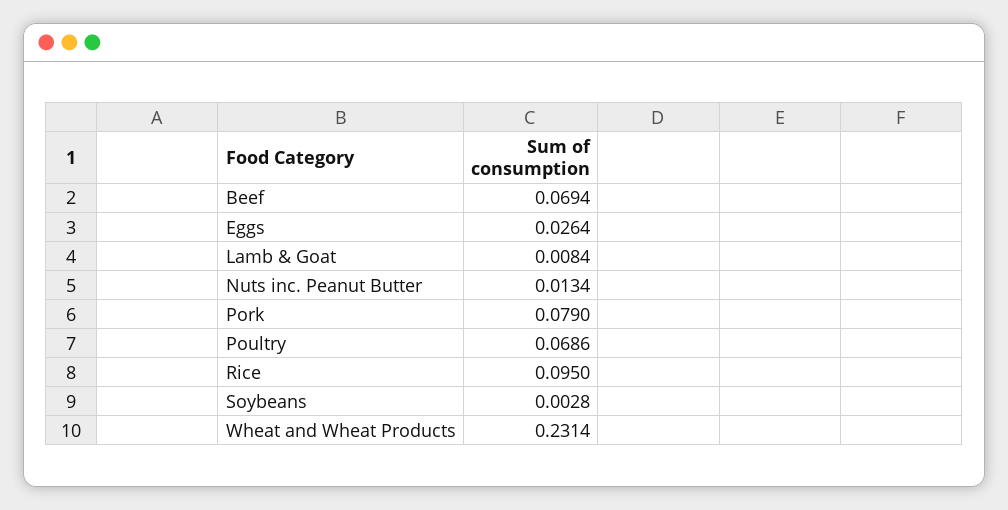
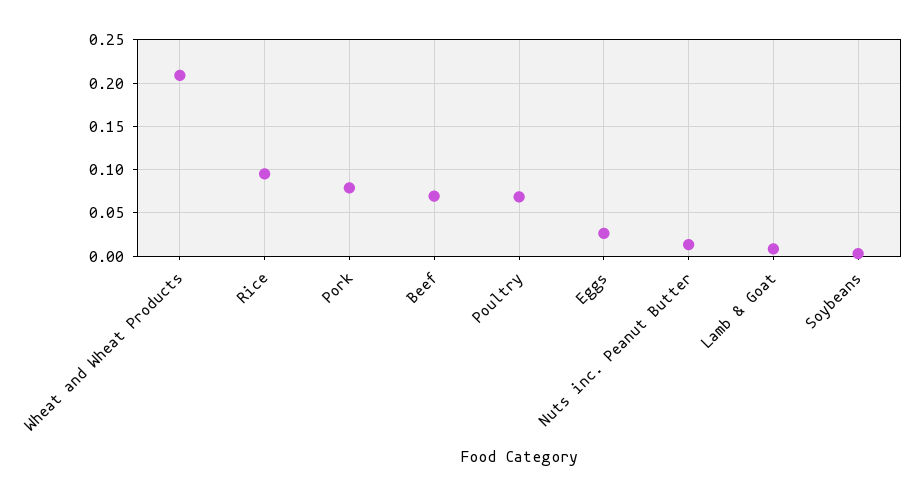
Wheat and Wheat Products: 0.2314 -> 0.21

